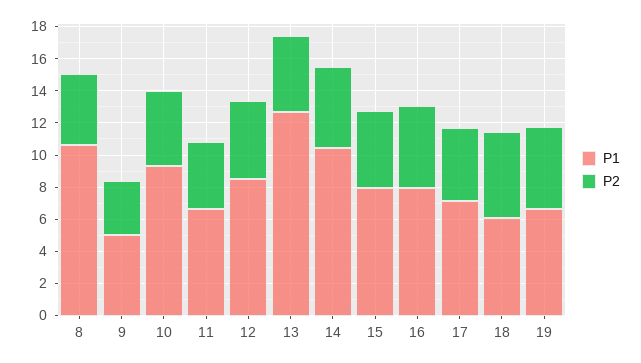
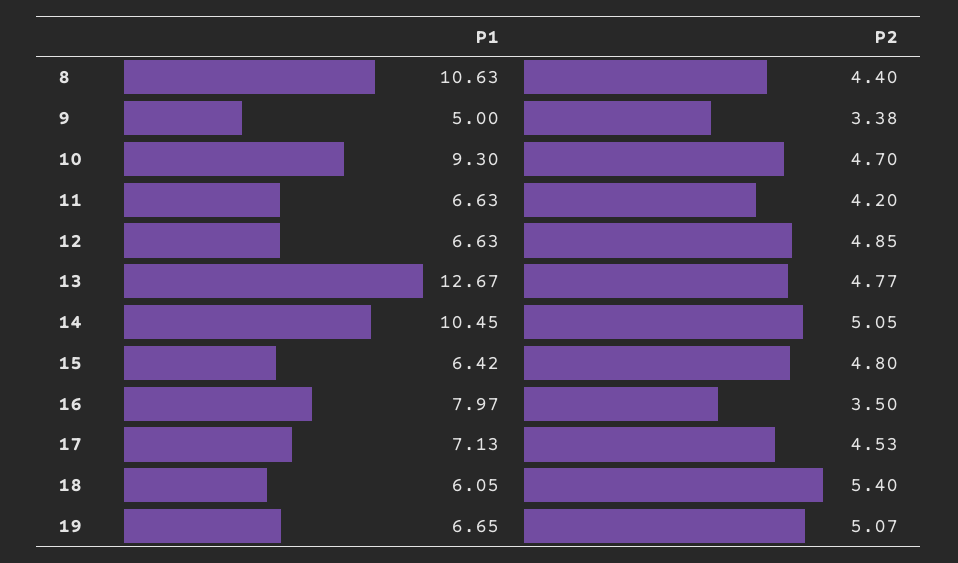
P1, 12: 8.5 -> 6.63
P1, 15: 8 -> 6.42
P2, 16: 5 -> 3.5

